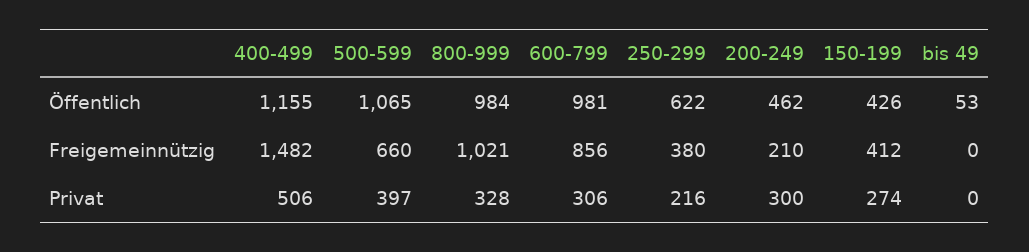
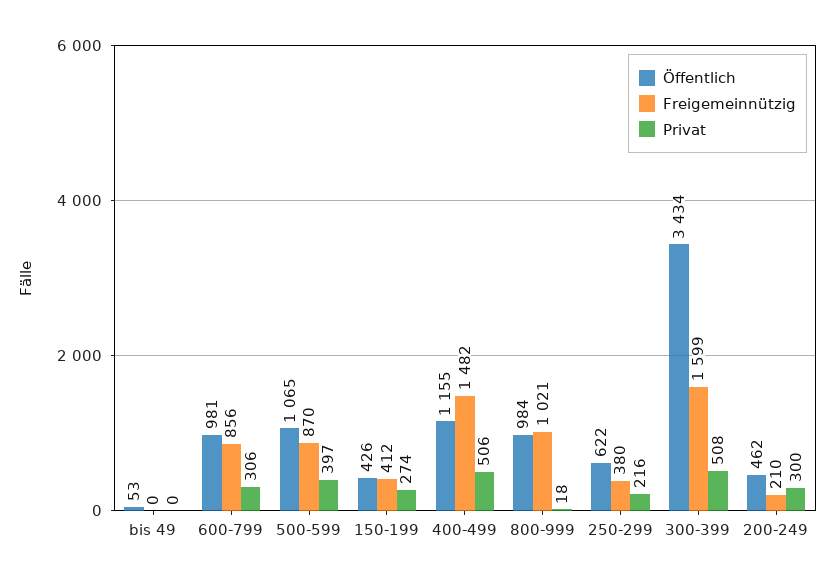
Freigemeinnützig, 500-599: 660 -> 870
Privat, 800-999: 328 -> 18
Öffentlich, 300-399: none -> 3434
Freigemeinnützig, 300-399: none -> 1599
Privat, 300-399: none -> 508

